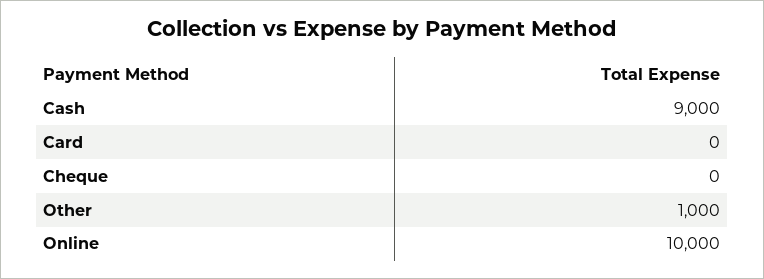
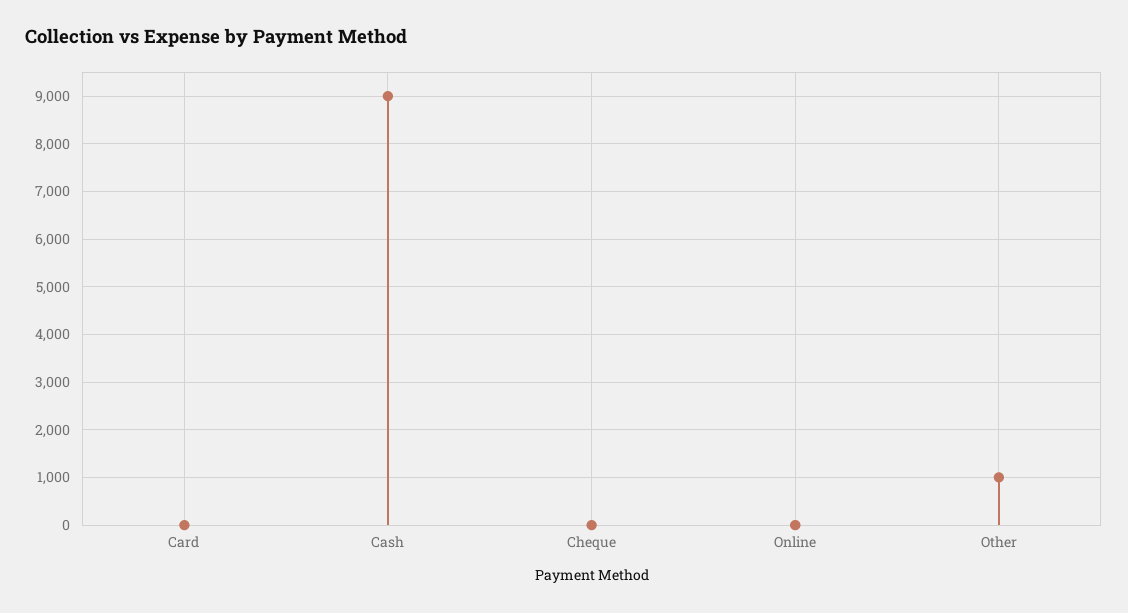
Online: 10000 -> 0

